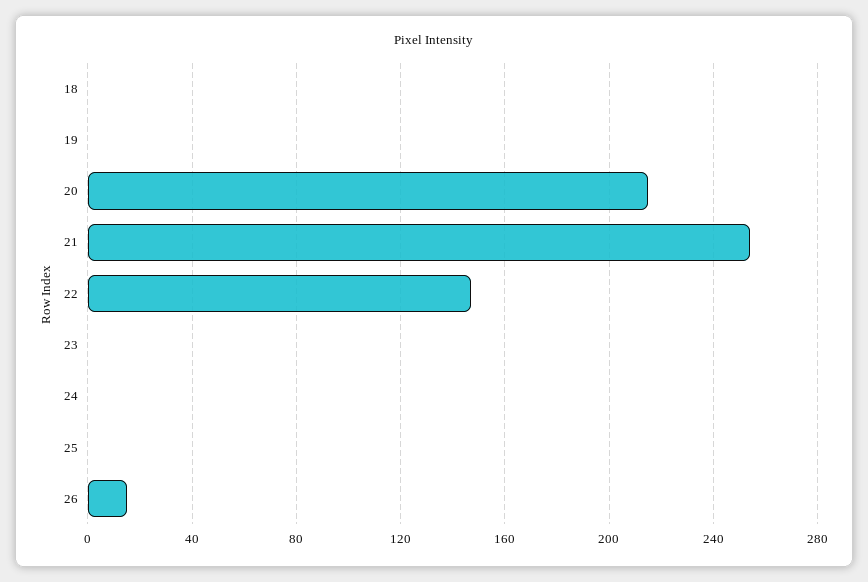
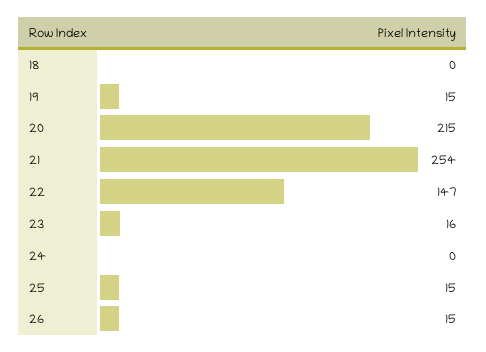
19: 0 -> 15
23: 0 -> 16
25: 0 -> 15

